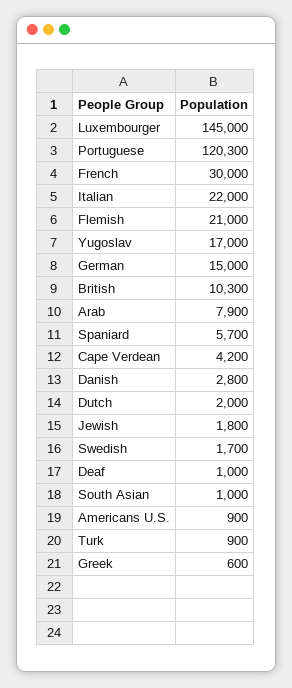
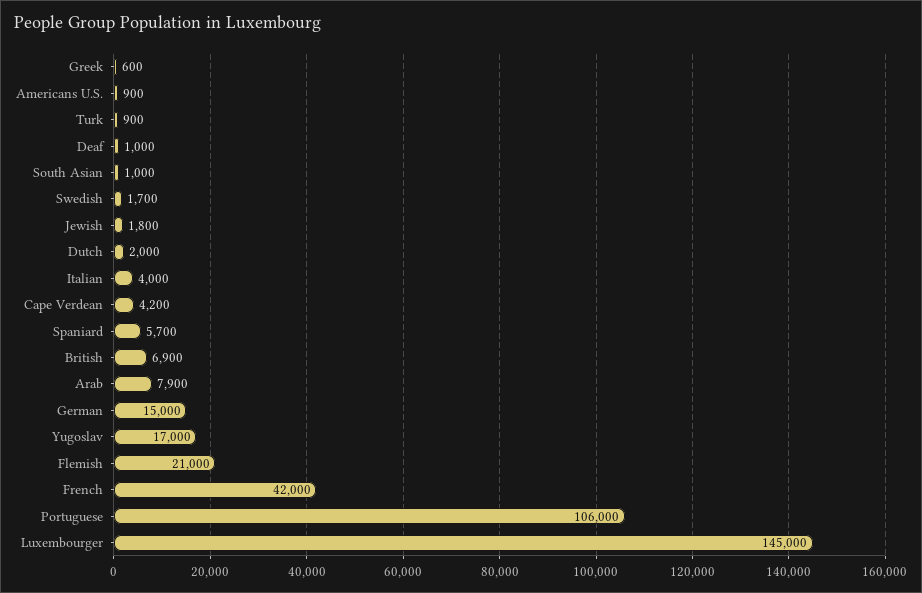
Portuguese: 120300 -> 106000
French: 30000 -> 42000
Italian: 22000 -> 4000
British: 10300 -> 6900
Danish: 2800 -> none

